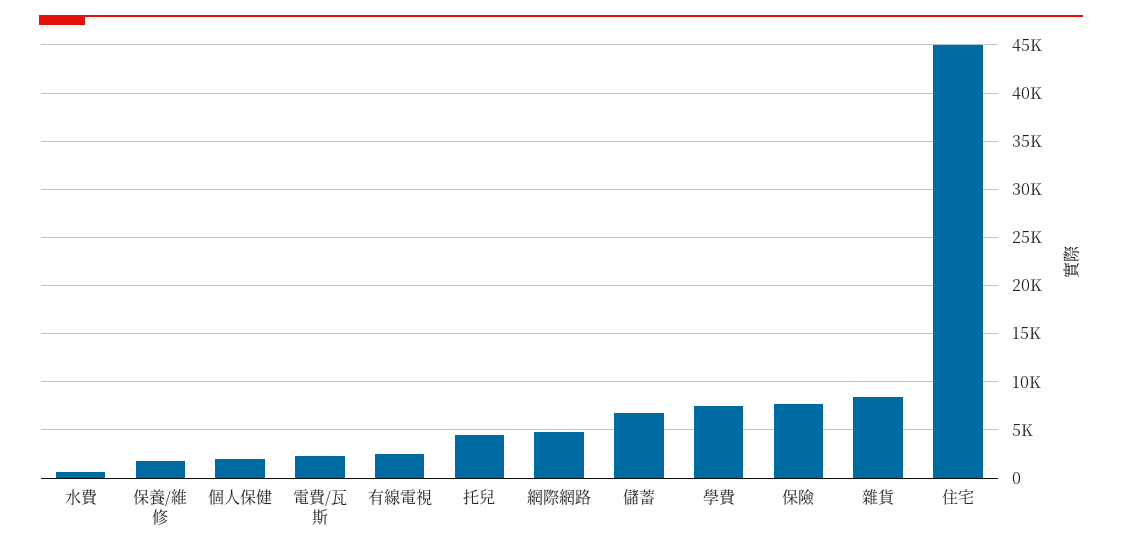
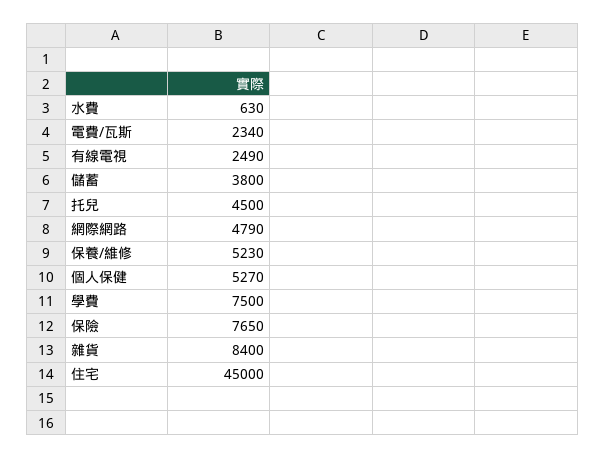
保養/維修: 2000 -> 5230
個人保健: 2000 -> 5270
儲蓄: 7000 -> 3800

